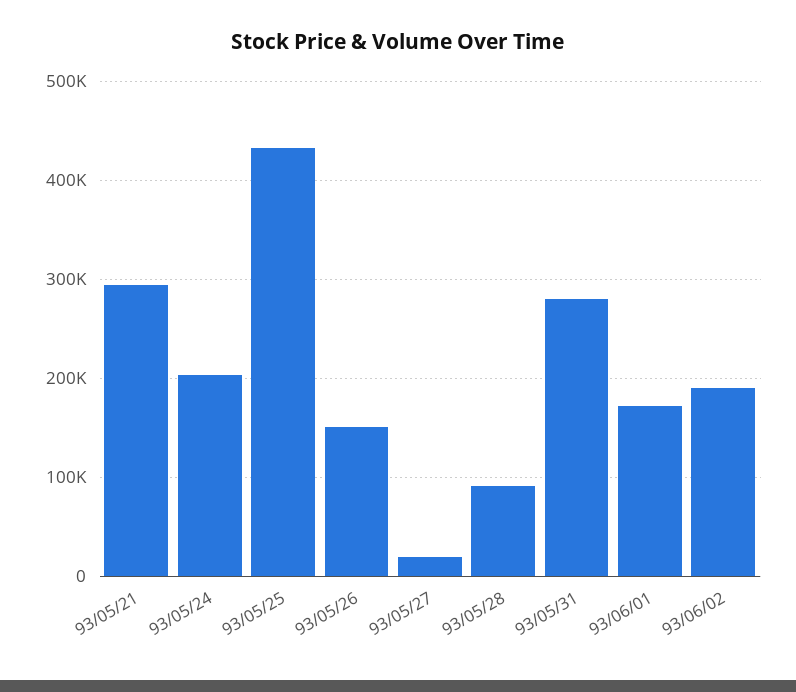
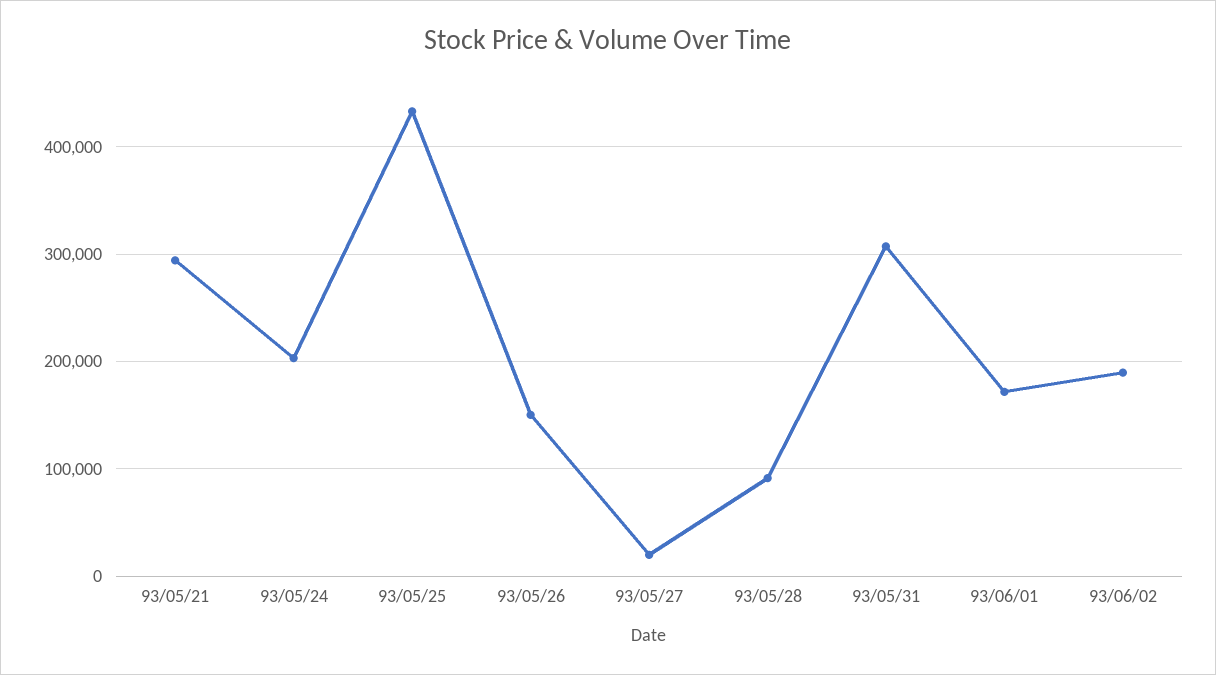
93/05/31: 280000 -> 310000

